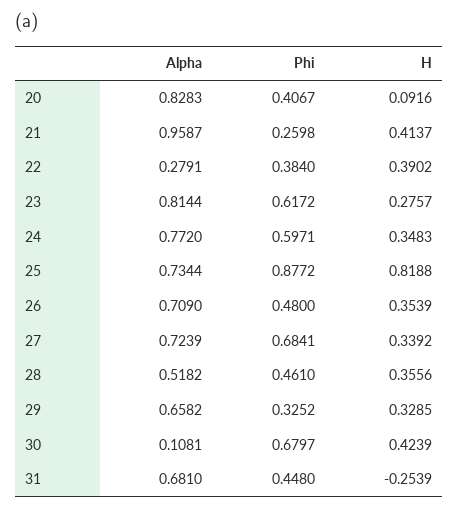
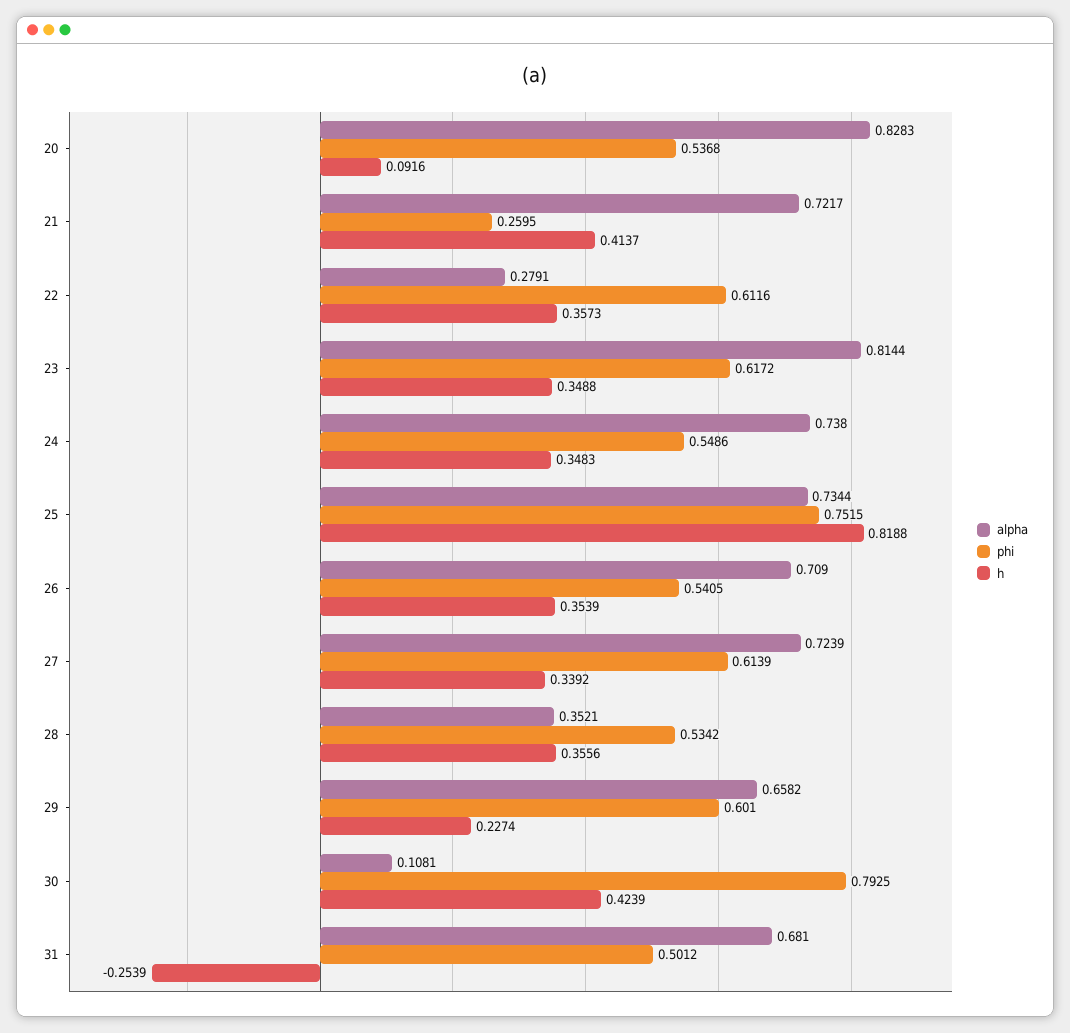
Phi, 20: 0.4067 -> 0.5368
Alpha, 21: 0.9587 -> 0.7217
Phi, 21: 0.2598 -> 0.2595
Phi, 22: 0.384 -> 0.6116
H, 22: 0.3902 -> 0.3573
H, 23: 0.2757 -> 0.3488
Alpha, 24: 0.772 -> 0.738
Phi, 24: 0.5971 -> 0.5486
Phi, 25: 0.8772 -> 0.7515
Phi, 26: 0.48 -> 0.5405
Phi, 27: 0.6841 -> 0.6139
Alpha, 28: 0.5182 -> 0.3521
Phi, 28: 0.461 -> 0.5342
Phi, 29: 0.3252 -> 0.601
H, 29: 0.3285 -> 0.2274
Phi, 30: 0.6797 -> 0.7925
Phi, 31: 0.448 -> 0.5012

